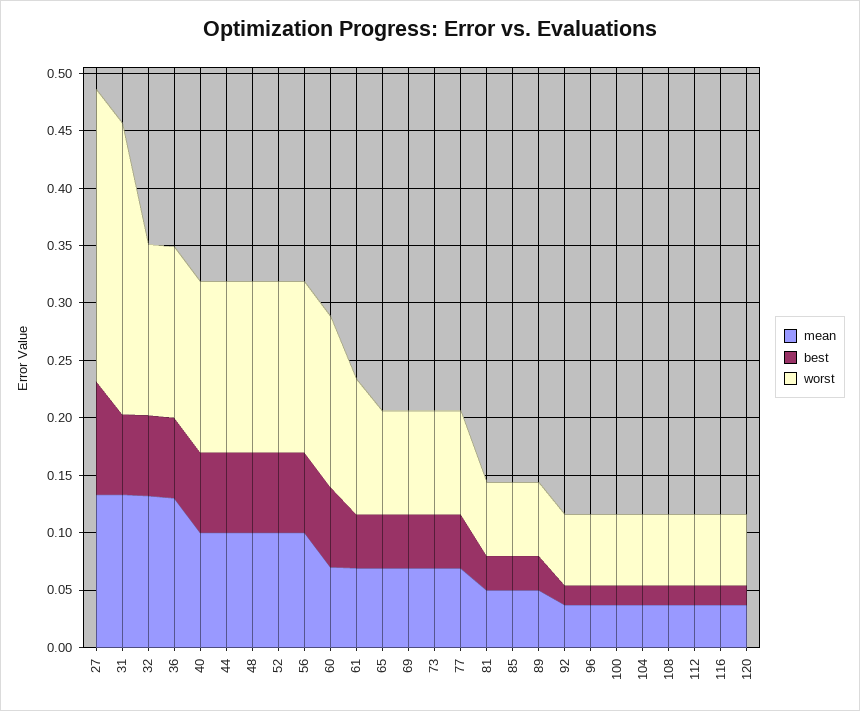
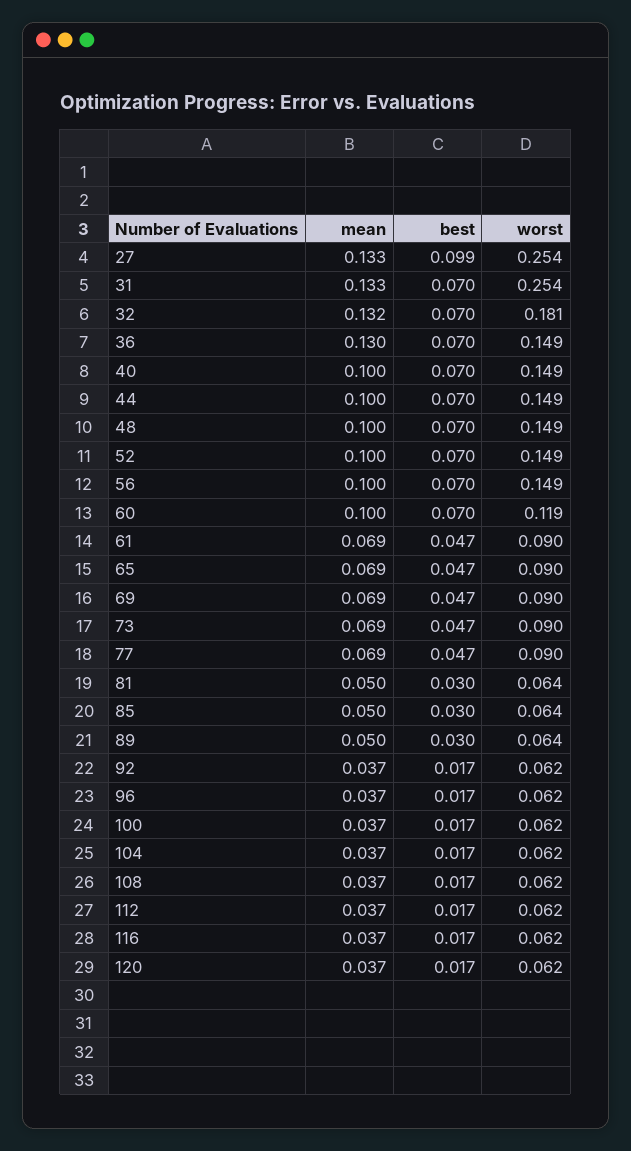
worst, 32: 0.15 -> 0.181
mean, 60: 0.07 -> 0.1
worst, 60: 0.15 -> 0.119
worst, 61: 0.12 -> 0.09

